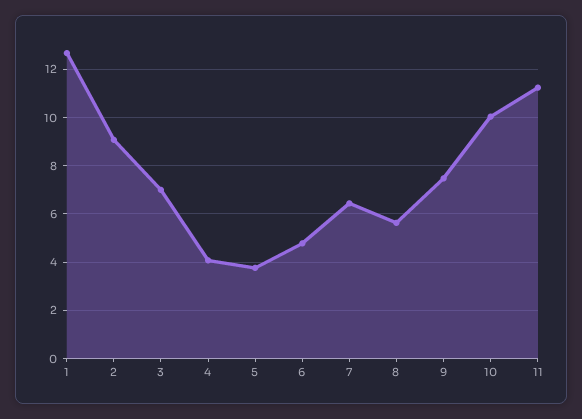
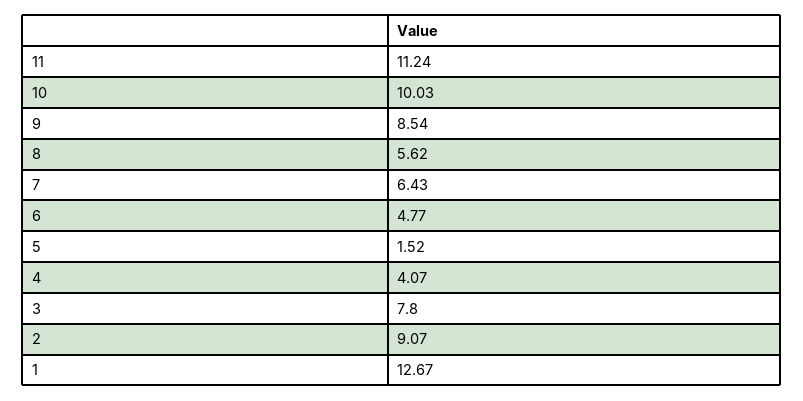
3: 7 -> 7.8
5: 3.75 -> 1.52
9: 7.5 -> 8.54

